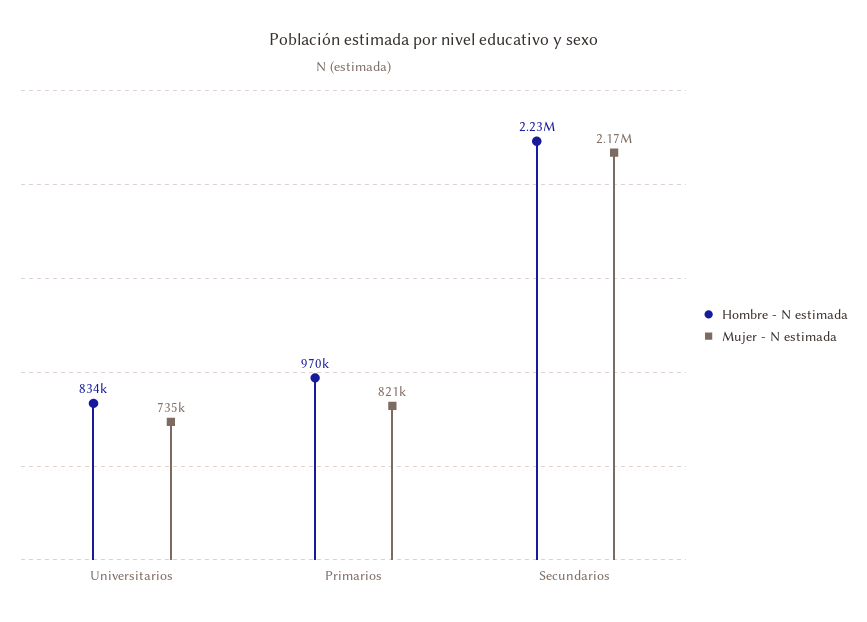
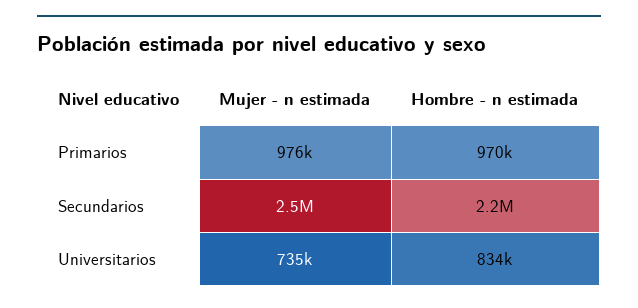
Mujer - N estimada, Primarios: 821000 -> 976000
Mujer - N estimada, Secundarios: 2170000 -> 2500000

